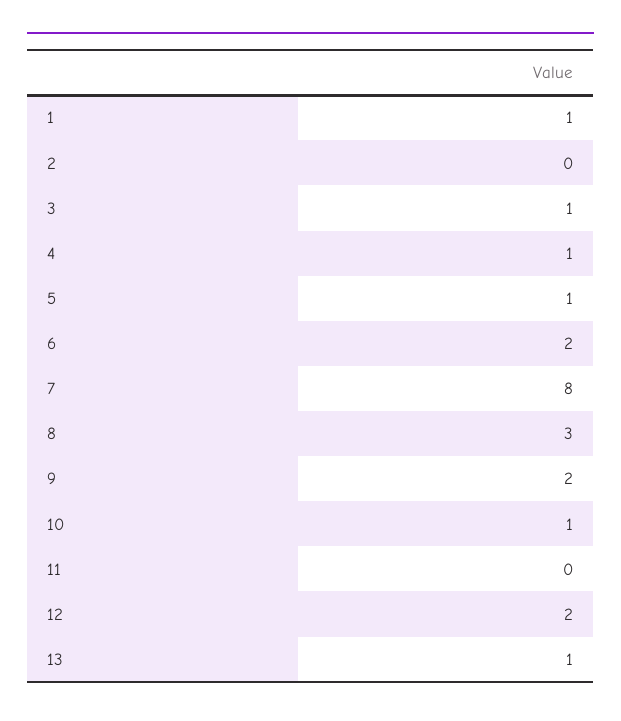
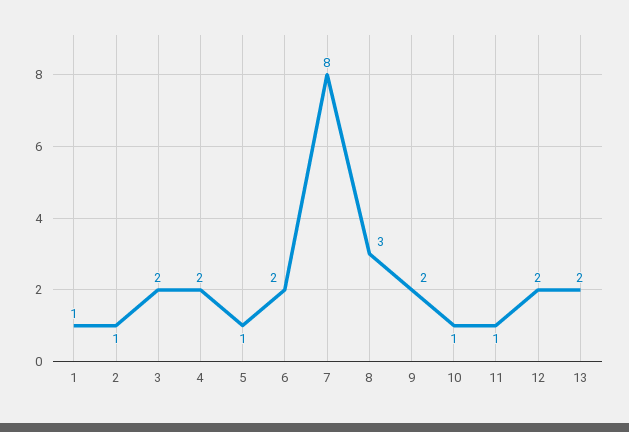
2: 0 -> 1
3: 1 -> 2
4: 1 -> 2
11: 0 -> 1
13: 1 -> 2

